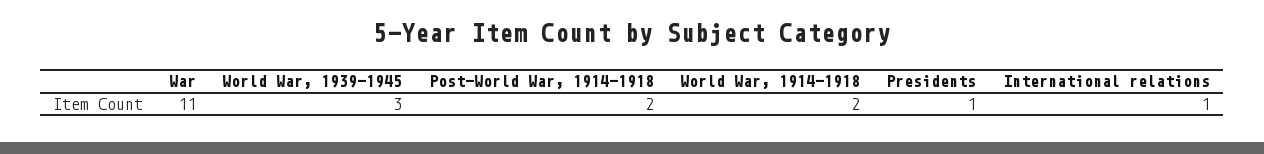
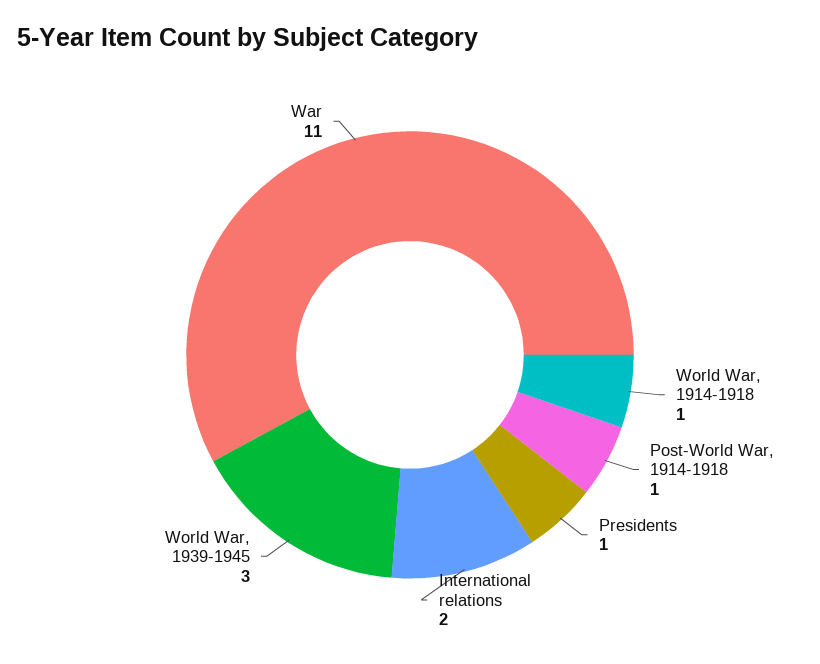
Post-World War, 1914-1918: 2 -> 1
World War, 1914-1918: 2 -> 1
International relations: 1 -> 2

